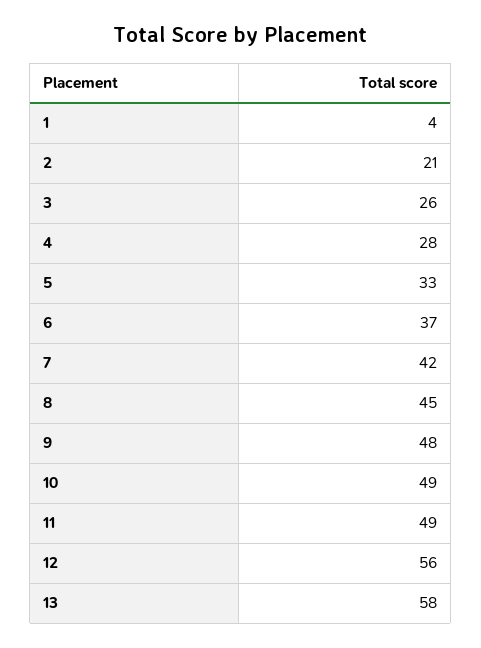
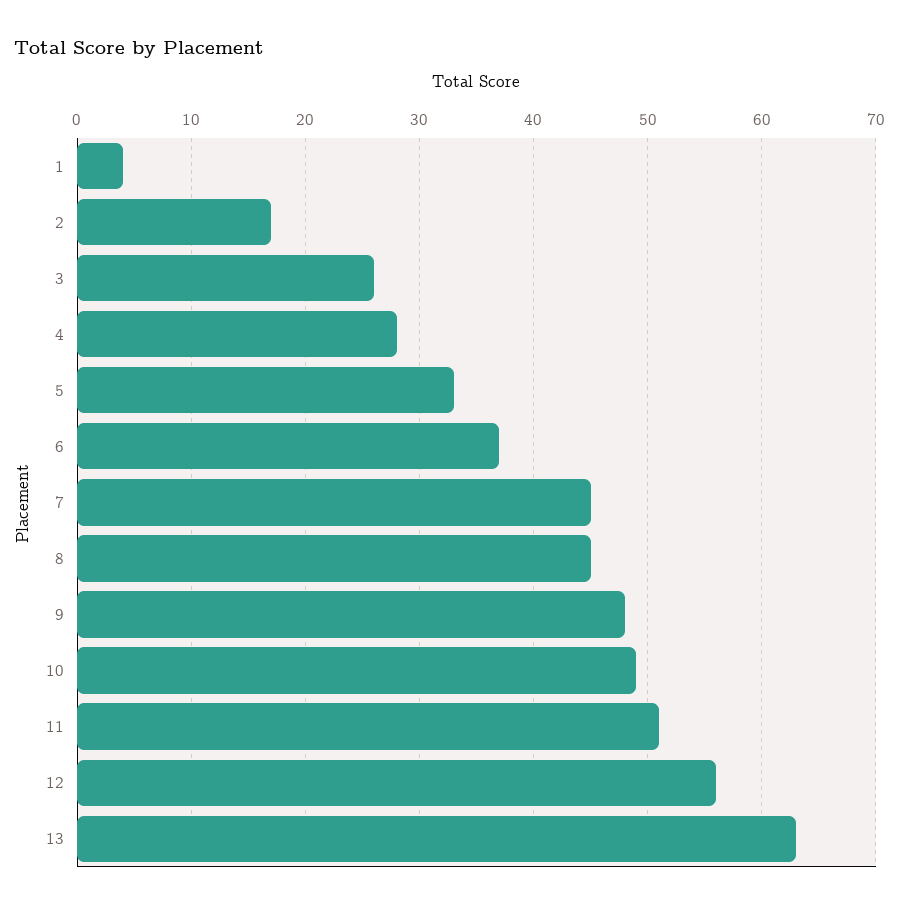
2: 21 -> 17
7: 42 -> 45
11: 49 -> 51
13: 58 -> 63

